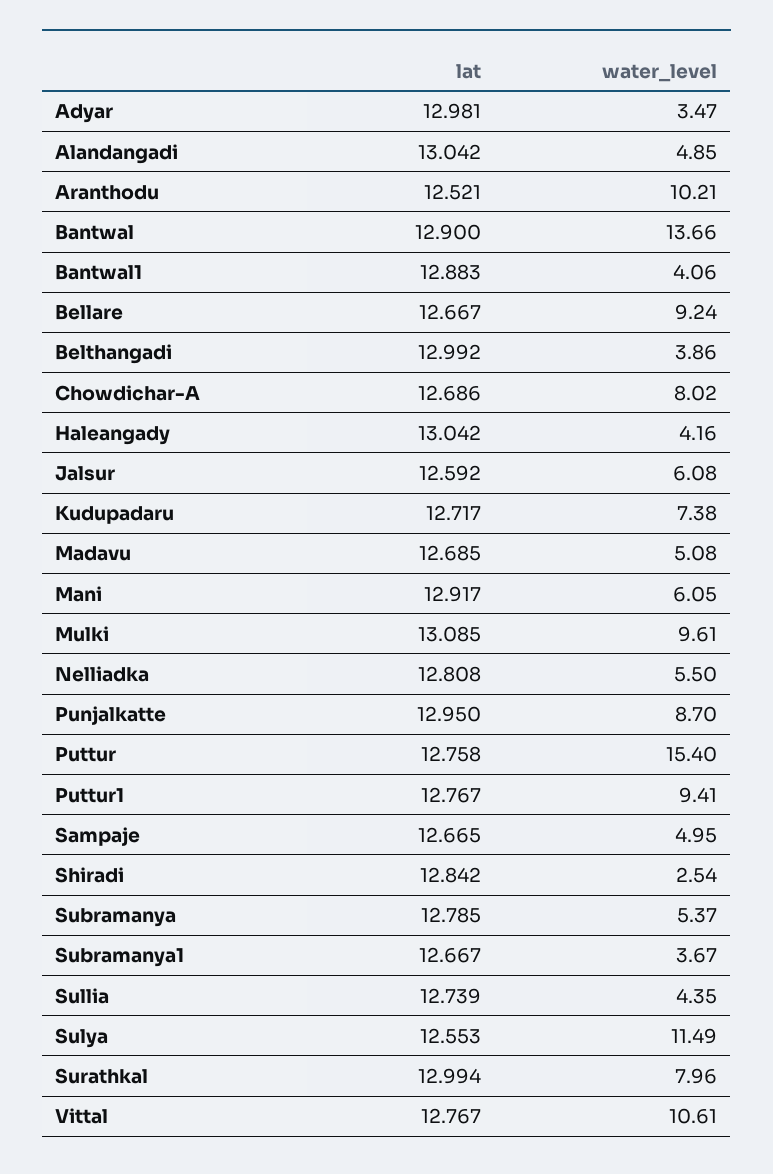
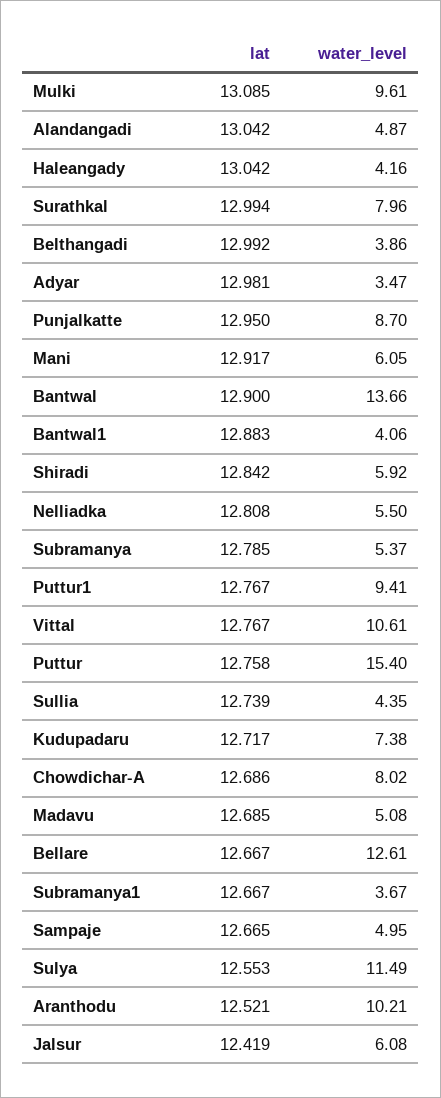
water_level, Alandangadi: 4.85 -> 4.87
water_level, Bellare: 9.24 -> 12.61
lat, Jalsur: 12.592 -> 12.419
water_level, Shiradi: 2.54 -> 5.92

